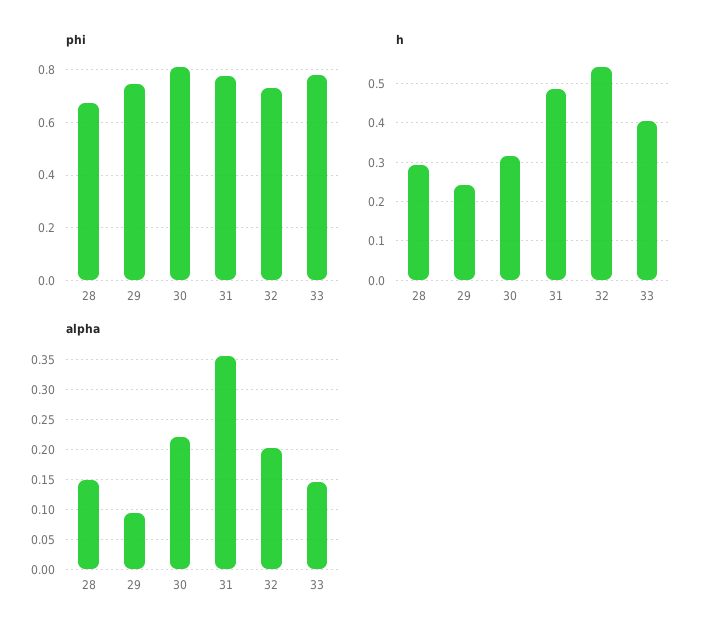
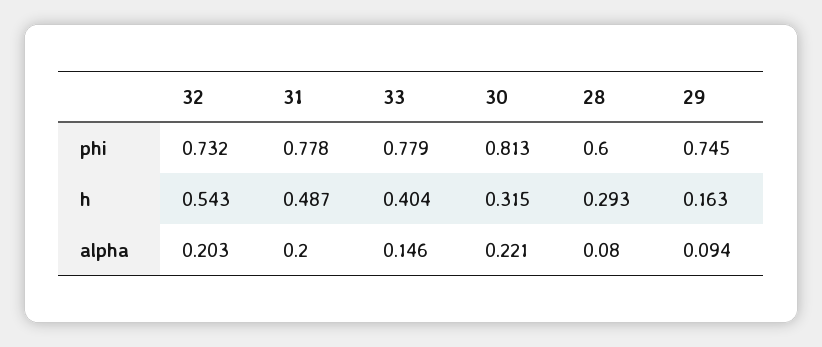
phi, 28: 0.675 -> 0.6
h, 29: 0.24 -> 0.163
alpha, 28: 0.15 -> 0.08
alpha, 31: 0.35 -> 0.2

